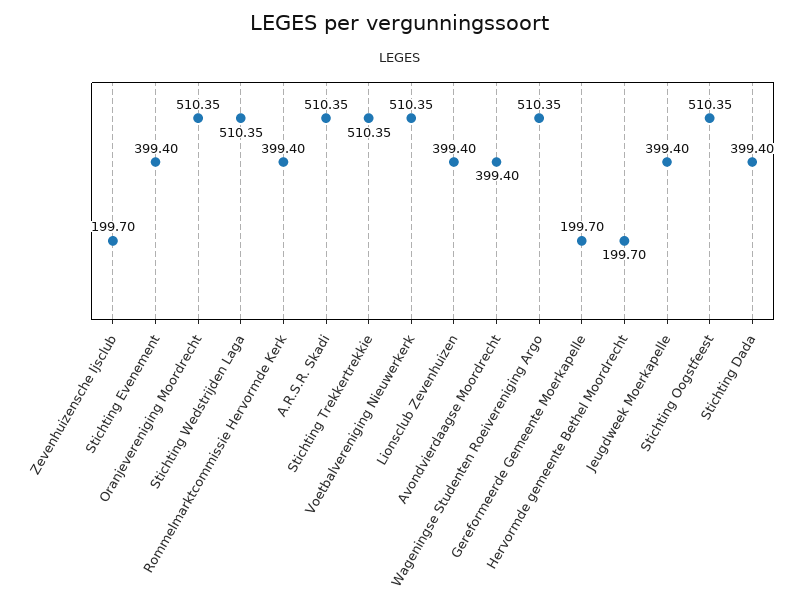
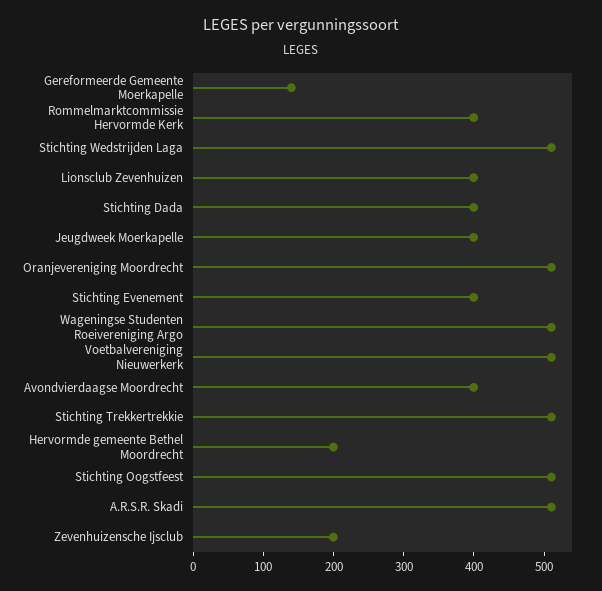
Gereformeerde Gemeente Moerkapelle: 199.7 -> 140

